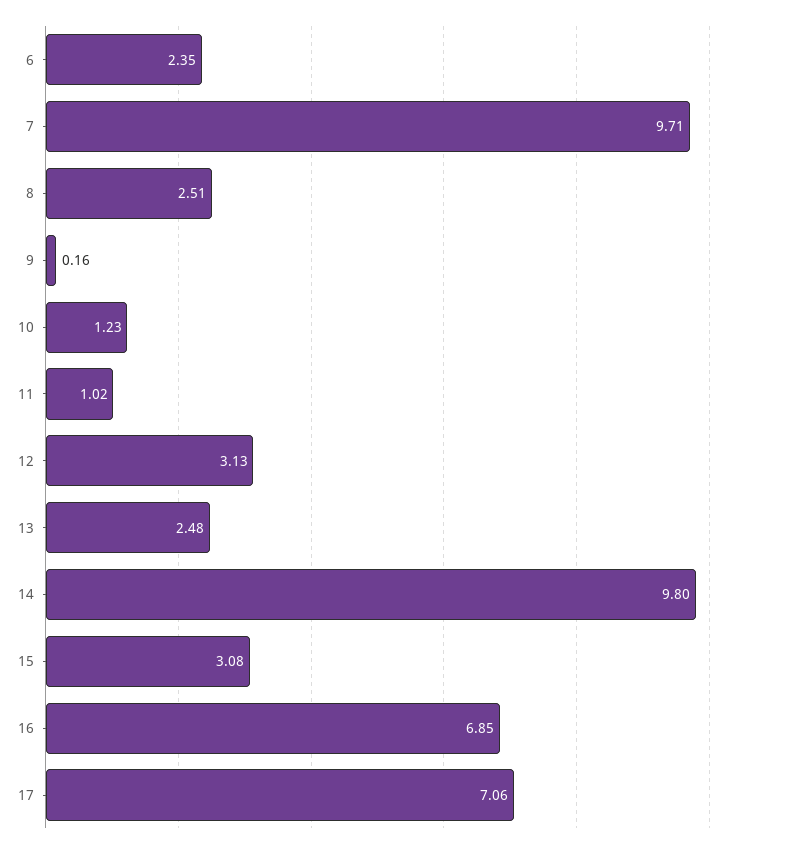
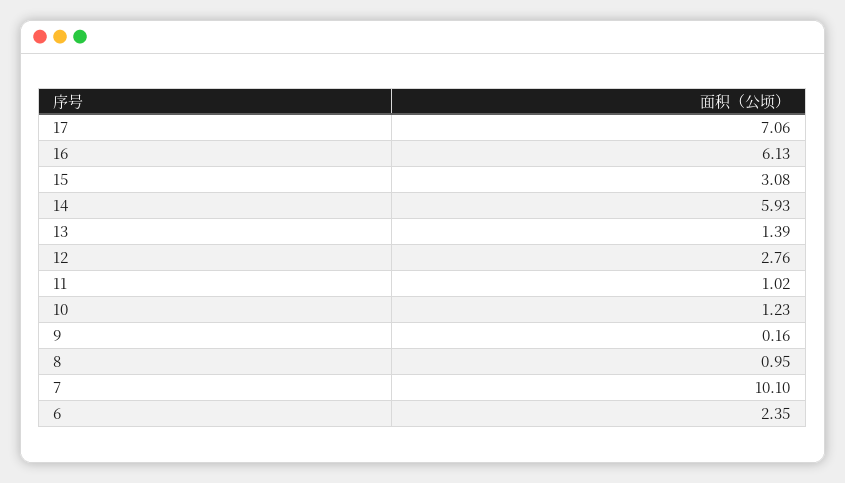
7: 9.71 -> 10.1
8: 2.51 -> 0.95
12: 3.13 -> 2.76
13: 2.48 -> 1.39
14: 9.8 -> 5.93
16: 6.85 -> 6.13

